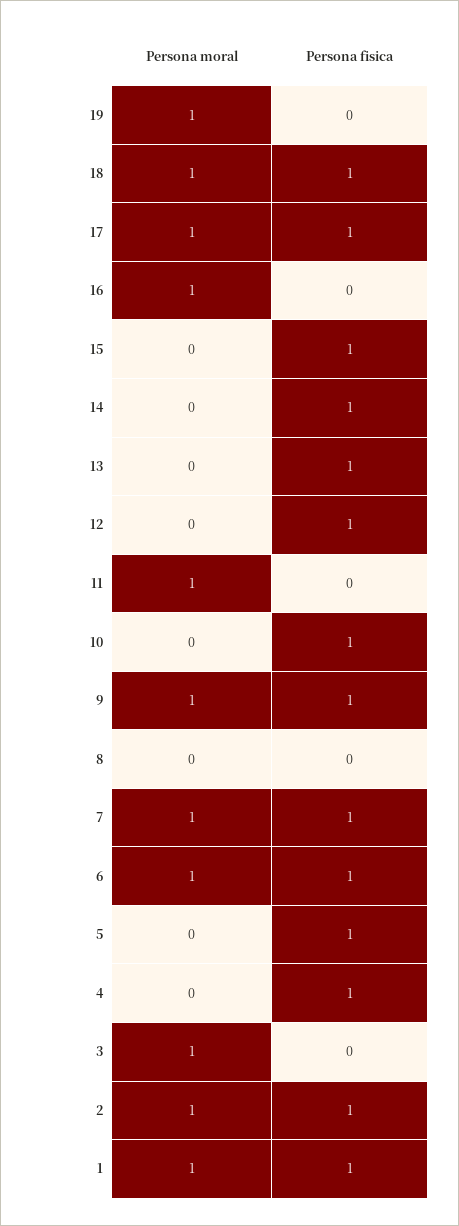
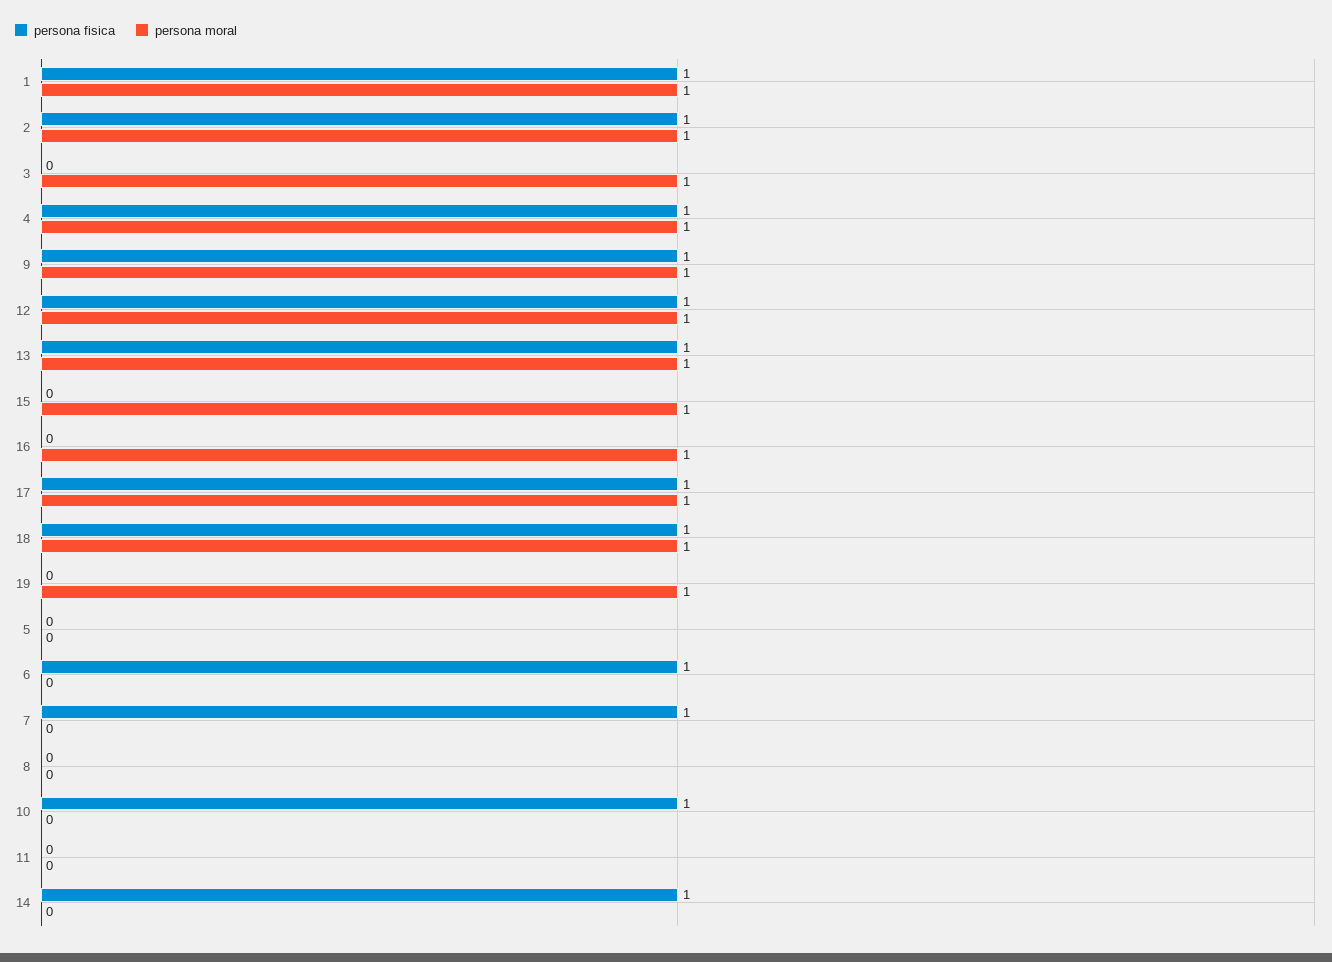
Persona moral, 15: 0 -> 1
Persona fisica, 15: 1 -> 0
Persona moral, 13: 0 -> 1
Persona moral, 12: 0 -> 1
Persona moral, 11: 1 -> 0
Persona moral, 7: 1 -> 0
Persona moral, 6: 1 -> 0
Persona fisica, 5: 1 -> 0
Persona moral, 4: 0 -> 1

